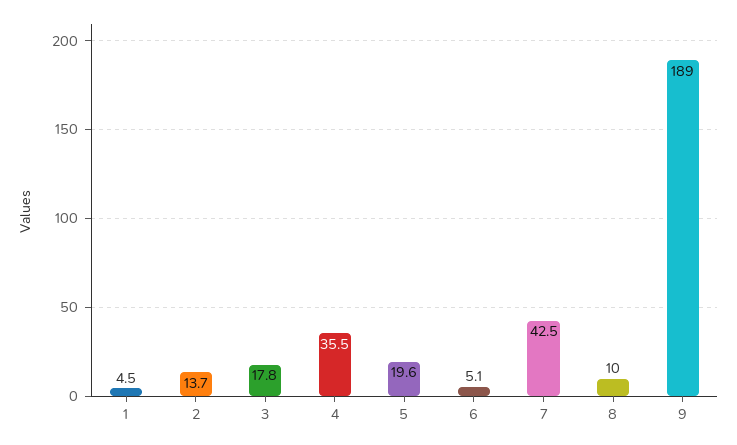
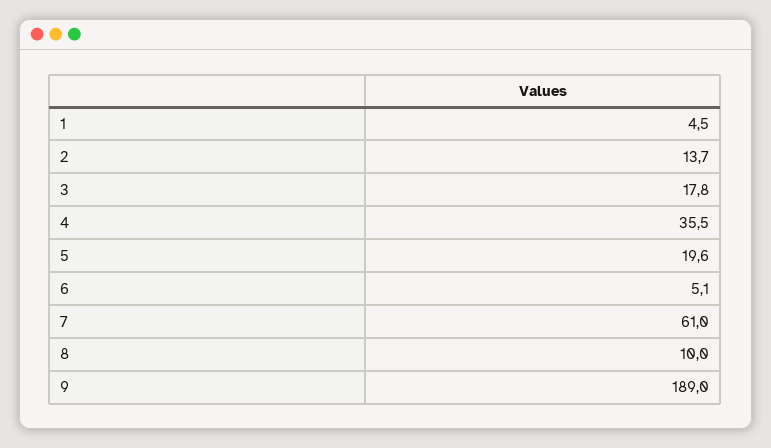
7: 42.5 -> 61

